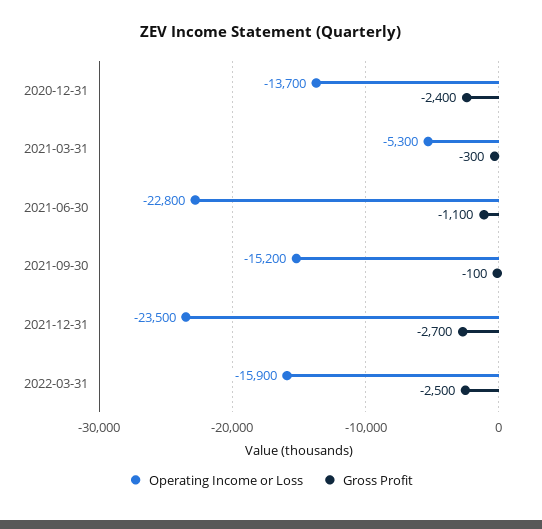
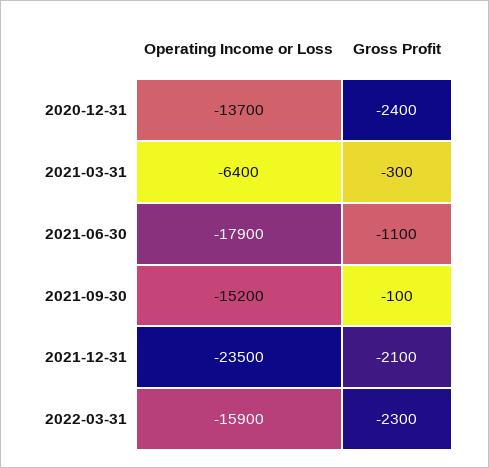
Operating Income or Loss, 2021-03-31: -5300 -> -6400
Operating Income or Loss, 2021-06-30: -22800 -> -17900
Gross Profit, 2021-12-31: -2700 -> -2100
Gross Profit, 2022-03-31: -2500 -> -2300

